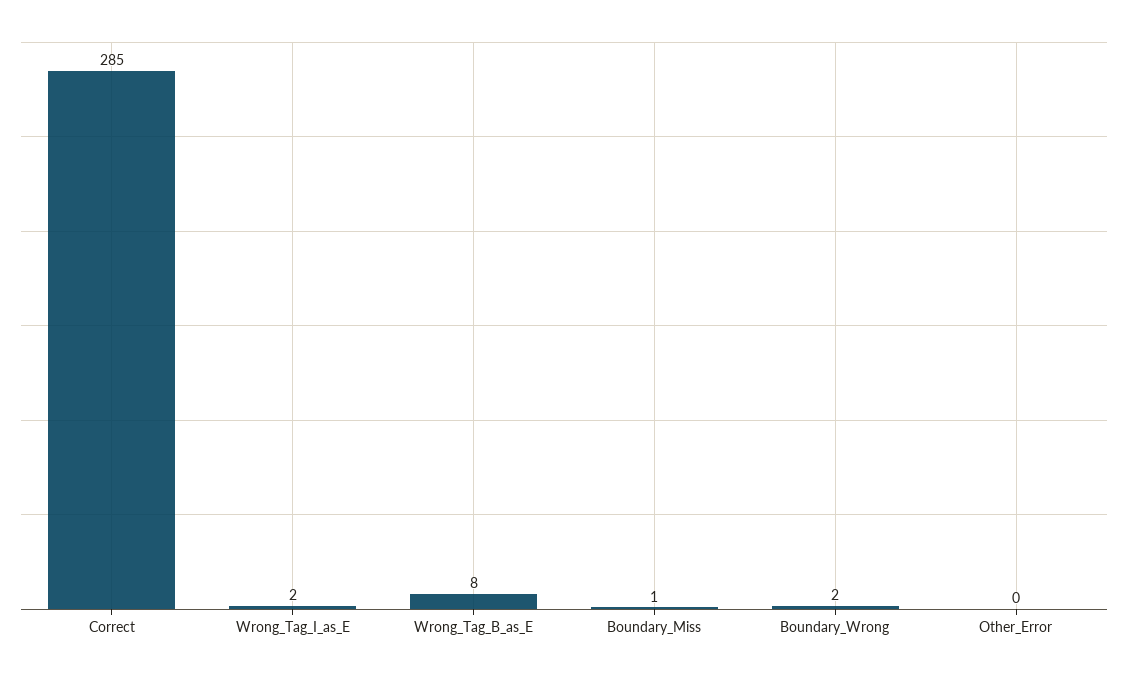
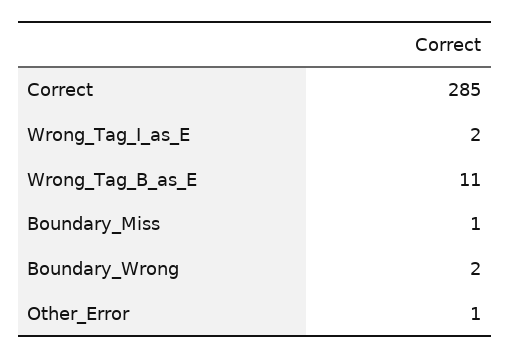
Wrong_Tag_B_as_E: 8 -> 11
Other_Error: 0 -> 1

